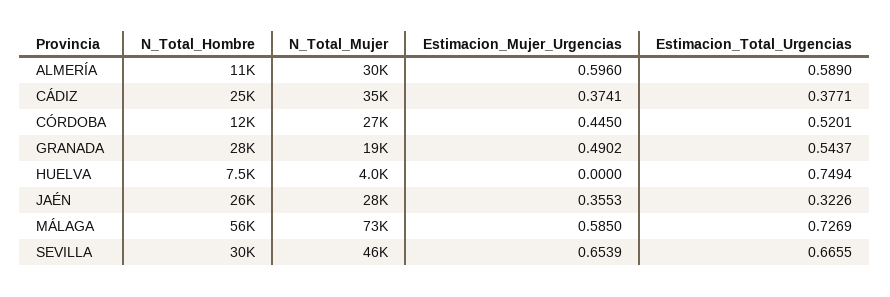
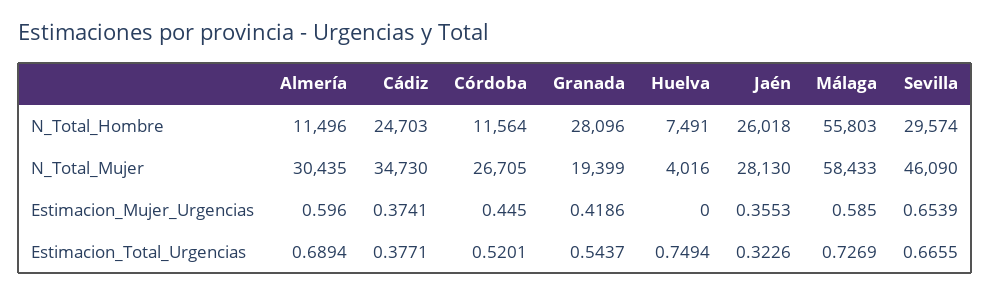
Estimacion_Total_Urgencias, ALMERÍA: 0.589 -> 0.6894
Estimacion_Mujer_Urgencias, GRANADA: 0.4902 -> 0.4186
N_Total_Mujer, MÁLAGA: 73000 -> 58433

